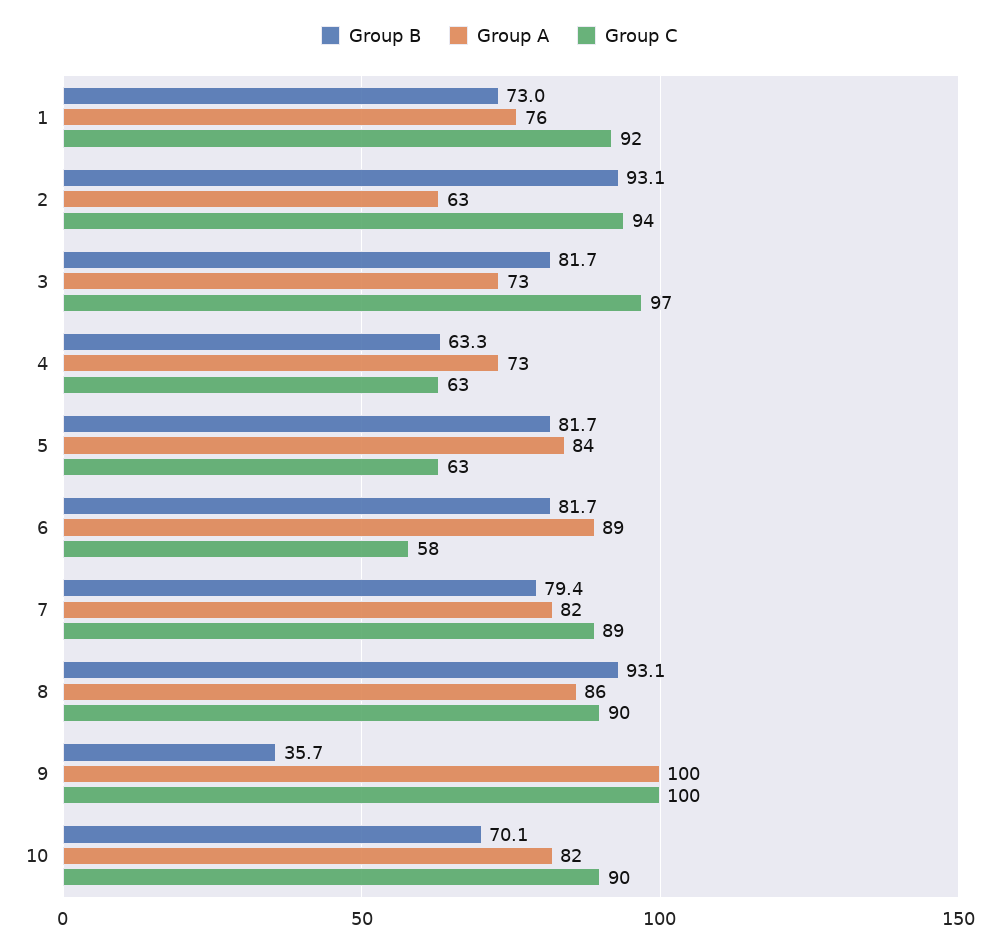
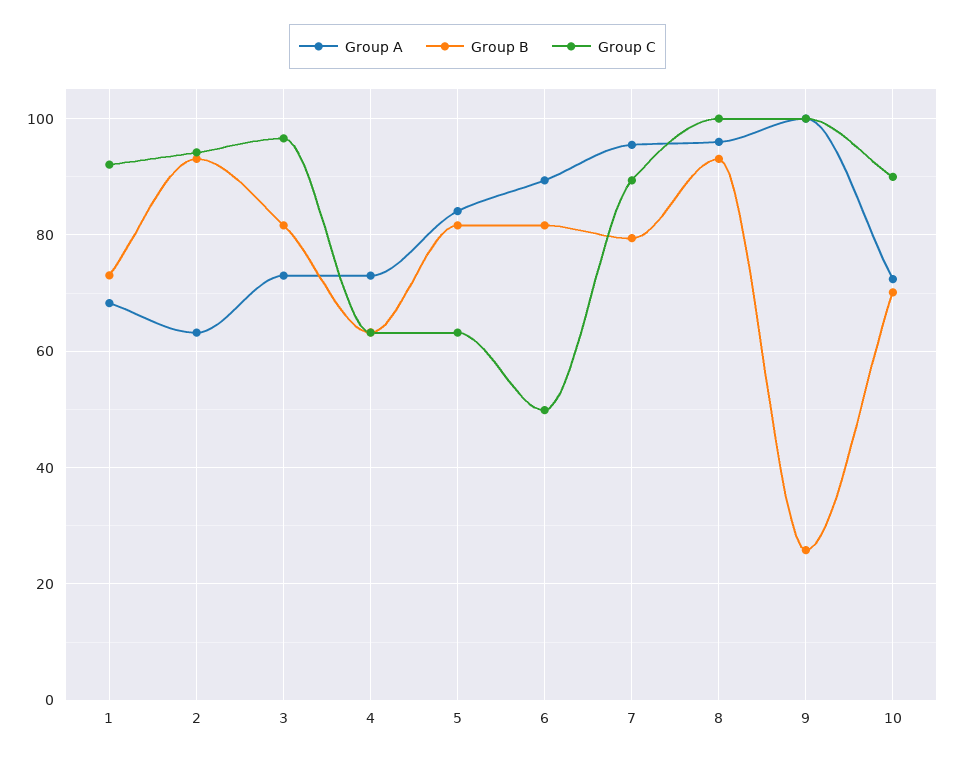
Group A, 1: 76 -> 68
Group C, 6: 58 -> 50
Group A, 7: 82 -> 96
Group A, 8: 86 -> 96
Group C, 8: 90 -> 100
Group B, 9: 35.7 -> 26
Group A, 10: 82 -> 72

